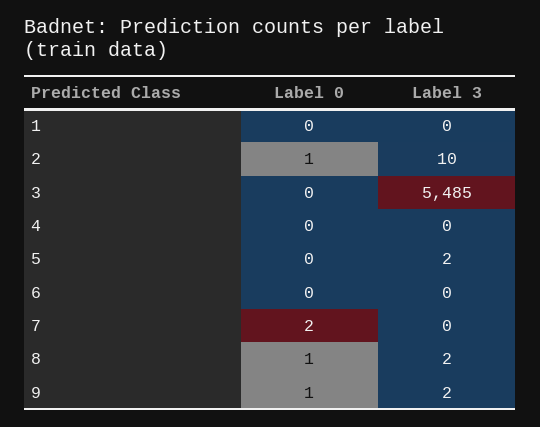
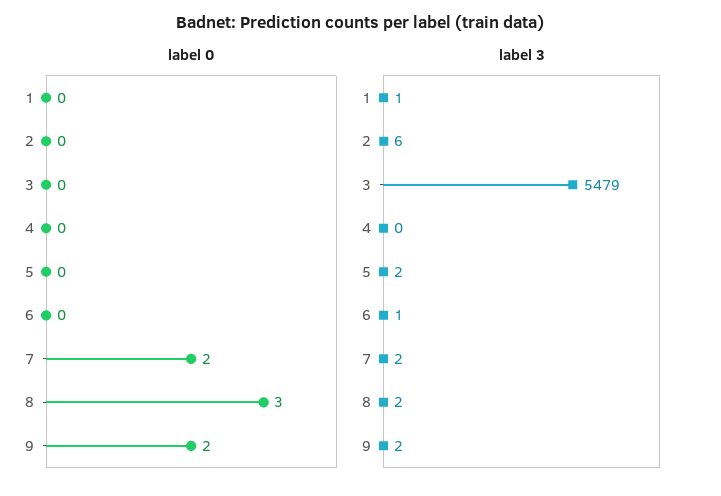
Label 3, 1: 0 -> 1
Label 0, 2: 1 -> 0
Label 3, 2: 10 -> 6
Label 3, 3: 5485 -> 5479
Label 3, 6: 0 -> 1
Label 3, 7: 0 -> 2
Label 0, 8: 1 -> 3
Label 0, 9: 1 -> 2

